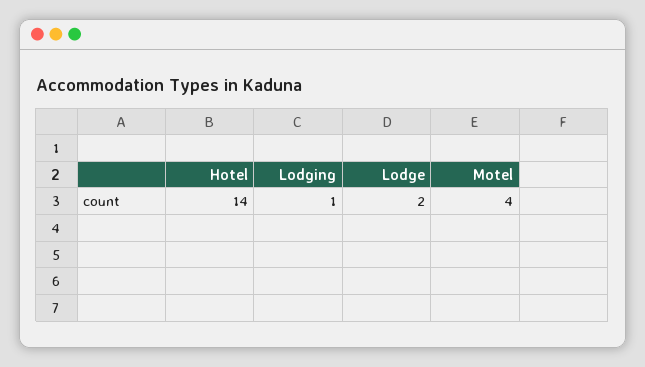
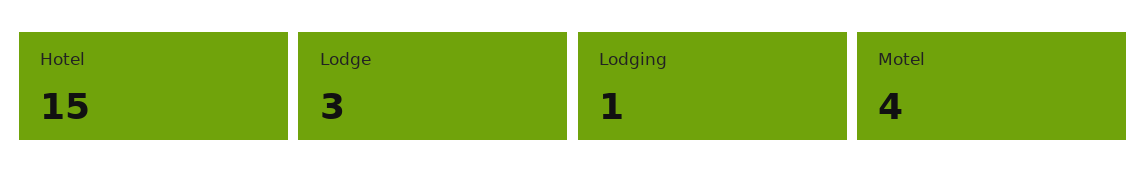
Hotel: 14 -> 15
Lodge: 2 -> 3

